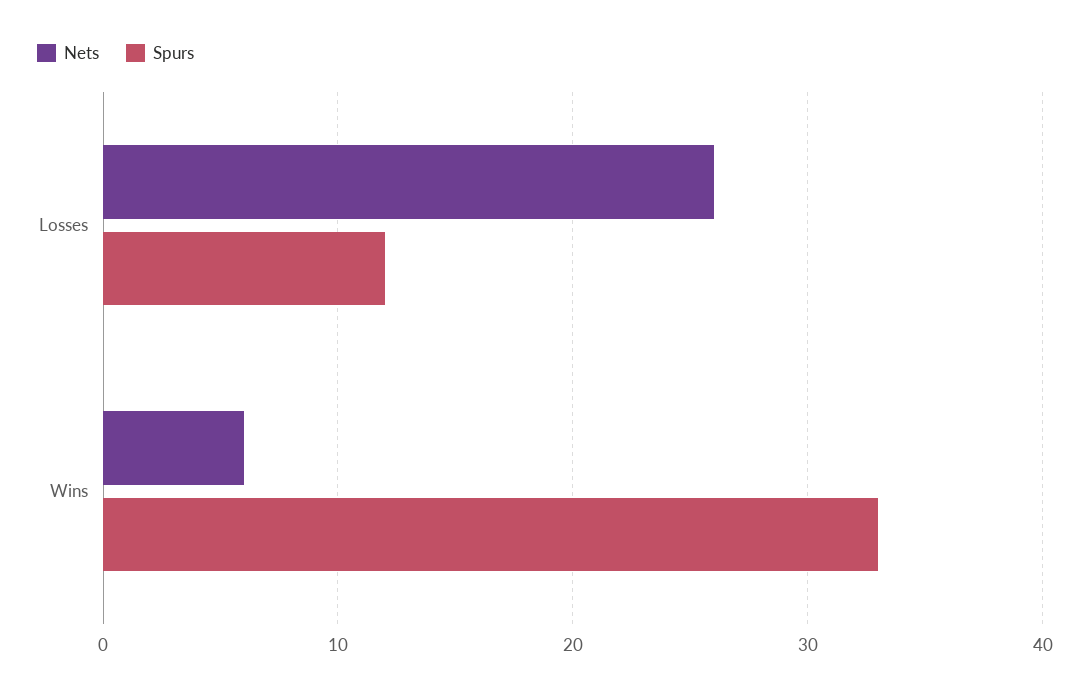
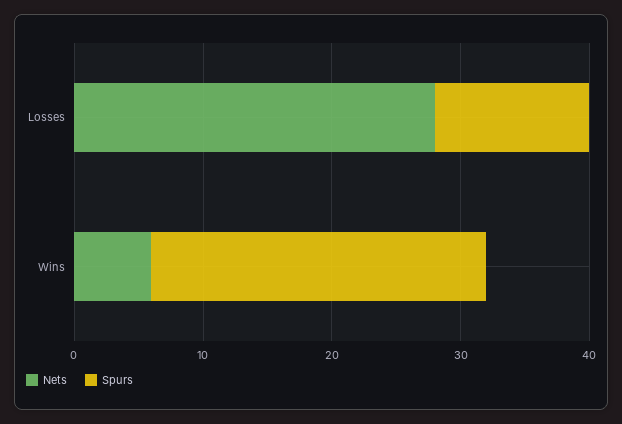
Nets, Losses: 26 -> 28
Spurs, Wins: 33 -> 26

